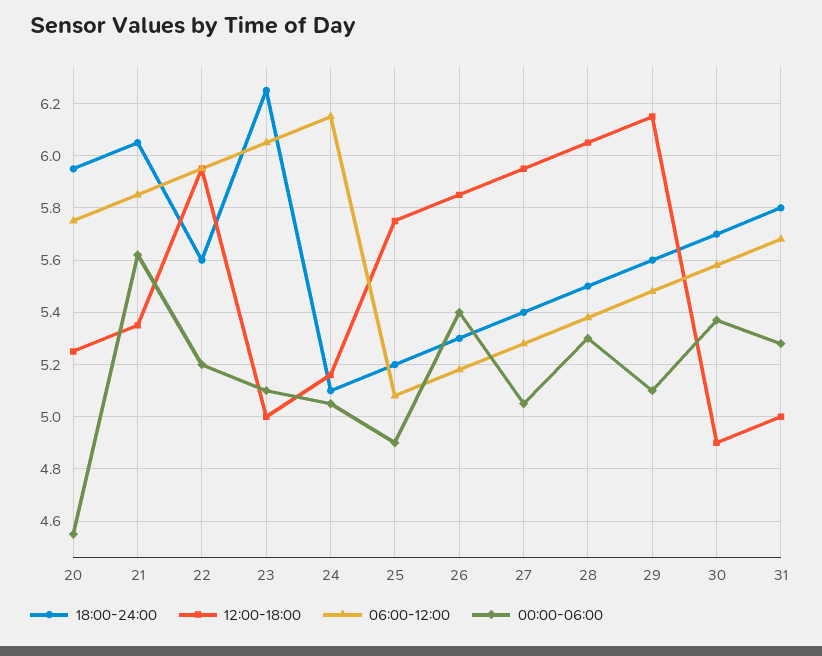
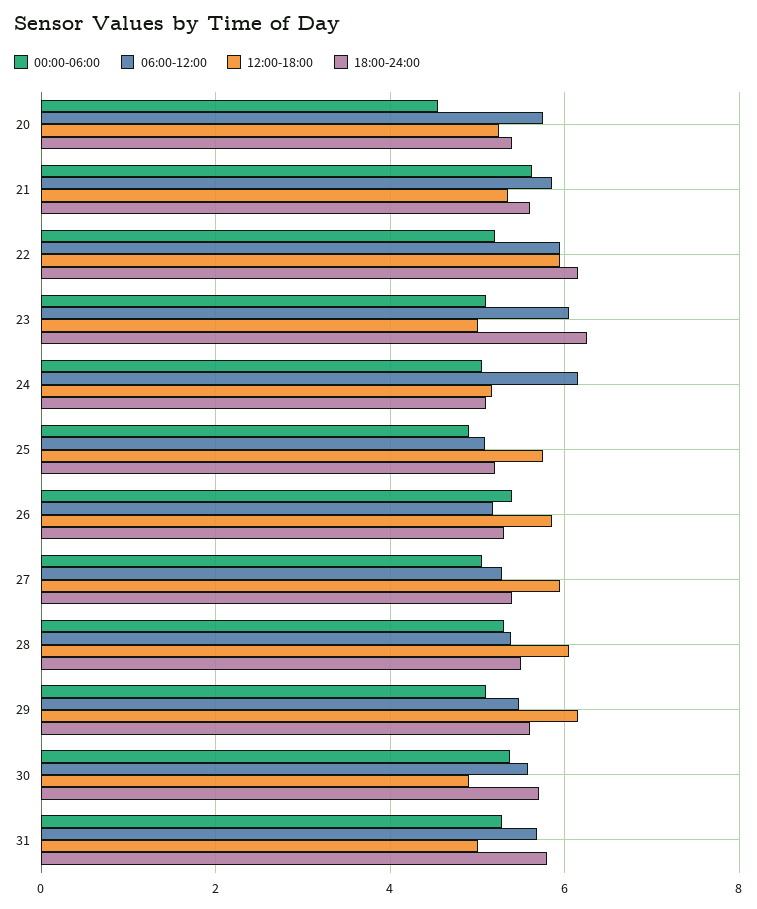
18:00-24:00, 20: 5.95 -> 5.4
18:00-24:00, 21: 6.05 -> 5.6
18:00-24:00, 22: 5.6 -> 6.2

